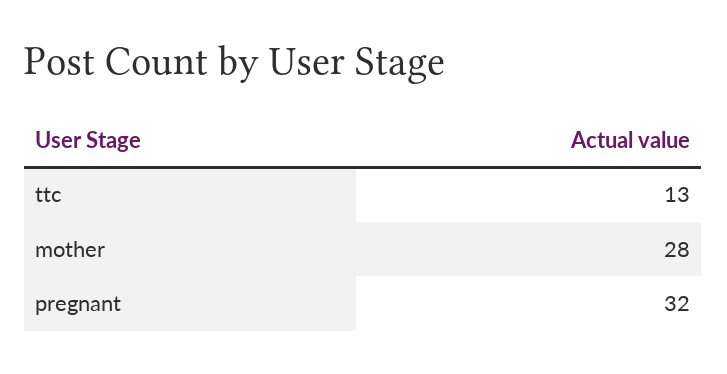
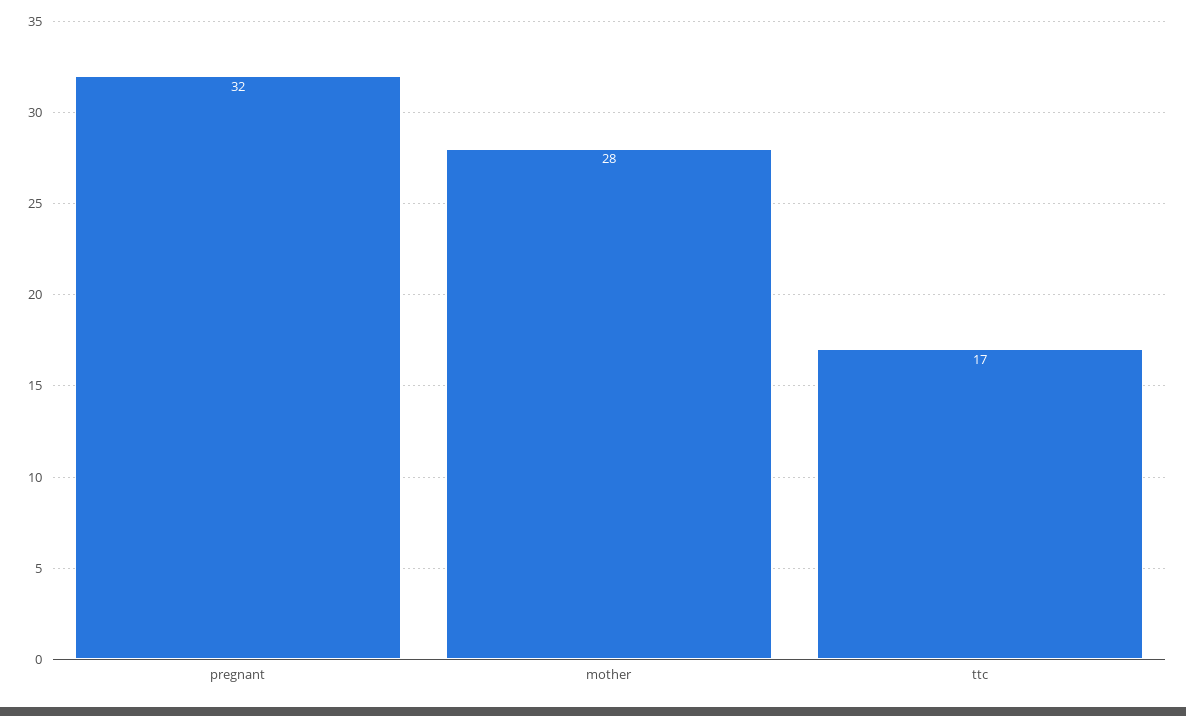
ttc: 13 -> 17

